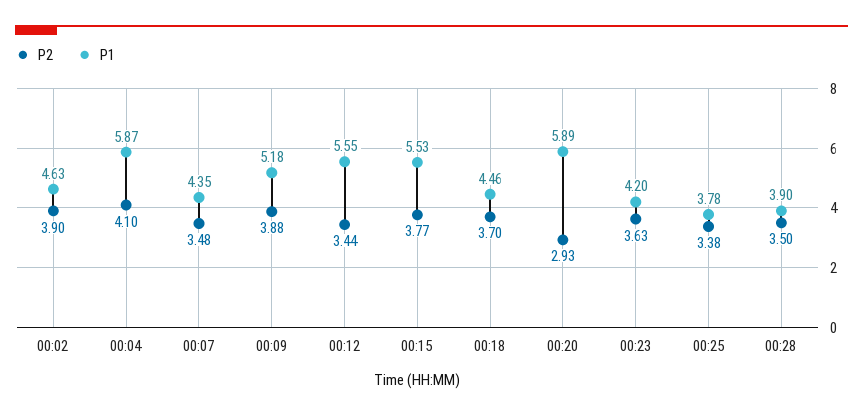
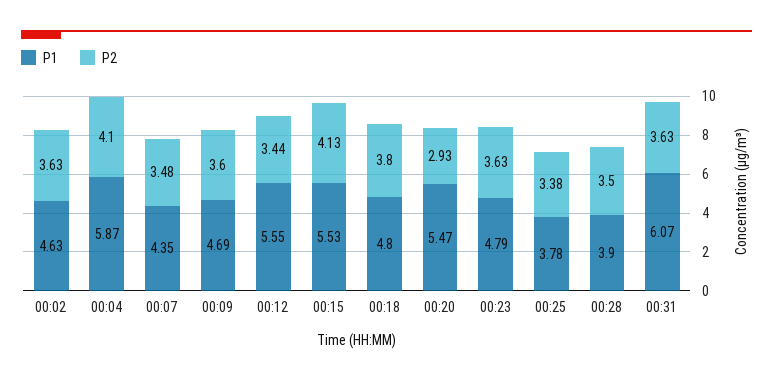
P2, 00:02: 3.9 -> 3.63
P2, 00:09: 3.88 -> 3.6
P1, 00:09: 5.18 -> 4.69
P2, 00:15: 3.77 -> 4.13
P2, 00:18: 3.7 -> 3.8
P1, 00:18: 4.46 -> 4.8
P1, 00:20: 5.89 -> 5.47
P1, 00:23: 4.2 -> 4.79
P1, 00:31: none -> 6.07
P2, 00:31: none -> 3.63

